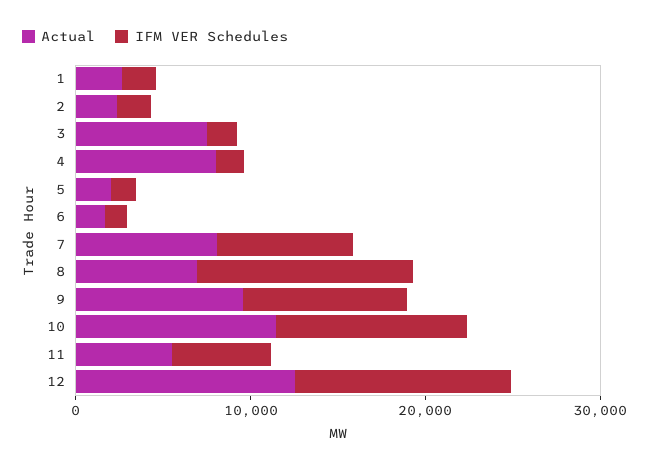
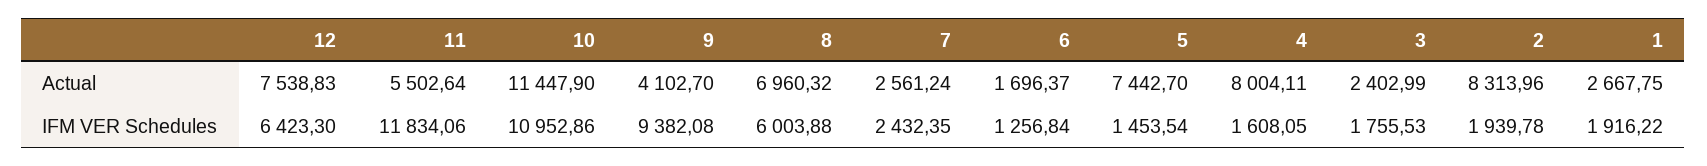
Actual, 2: 2000 -> 8313.96
Actual, 3: 8000 -> 2402.99
Actual, 5: 2000 -> 7442.7
Actual, 7: 8000 -> 2561.24
IFM VER Schedules, 7: 8000 -> 2432.35
IFM VER Schedules, 8: 12000 -> 6003.88
Actual, 9: 10000 -> 4102.7
IFM VER Schedules, 11: 6000 -> 11834.06
Actual, 12: 12000 -> 7538.83
IFM VER Schedules, 12: 12000 -> 6423.3

